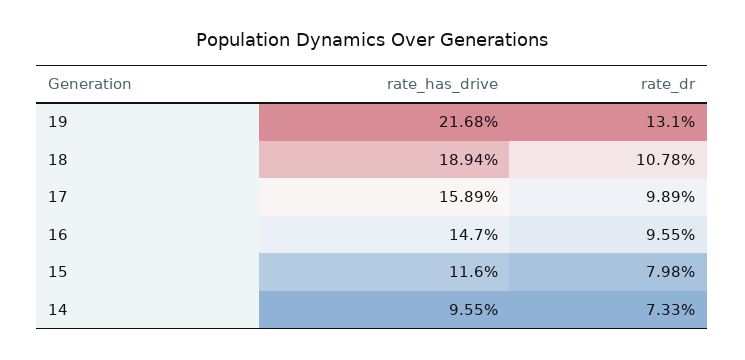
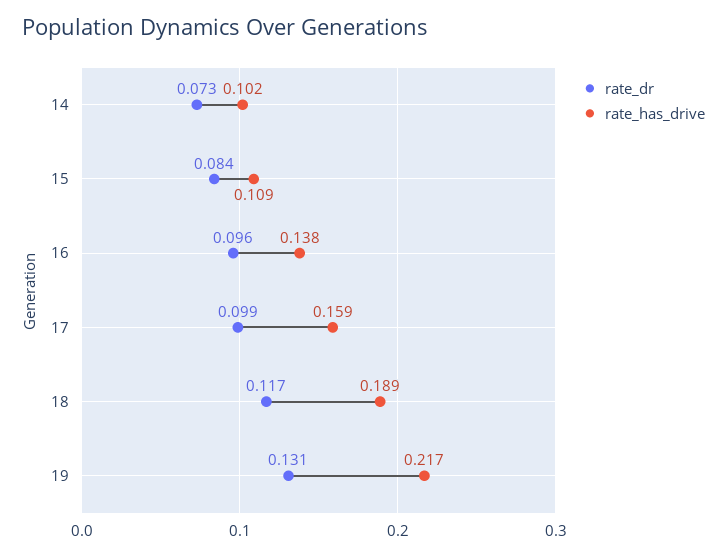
rate_dr, 18: 0.1078 -> 0.117
rate_has_drive, 16: 0.147 -> 0.138
rate_has_drive, 15: 0.116 -> 0.109
rate_dr, 15: 0.0798 -> 0.084
rate_has_drive, 14: 0.0955 -> 0.102

